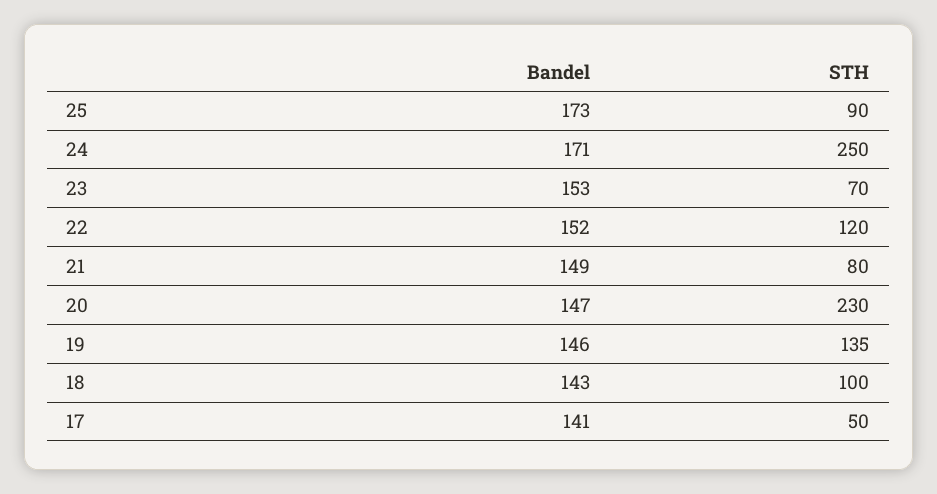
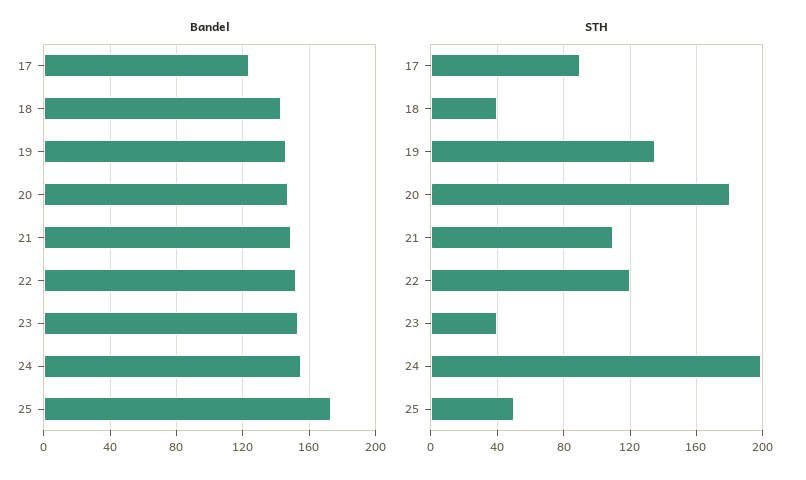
STH, 25: 90 -> 50
Bandel, 24: 171 -> 155
STH, 24: 250 -> 200
STH, 23: 70 -> 40
STH, 21: 80 -> 110
STH, 20: 230 -> 180
STH, 18: 100 -> 40
Bandel, 17: 141 -> 125
STH, 17: 50 -> 90

